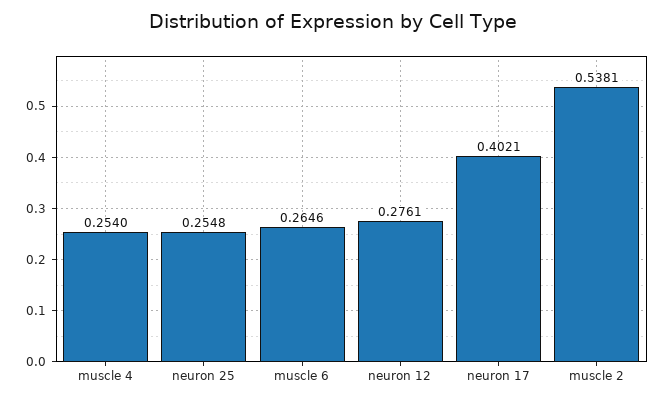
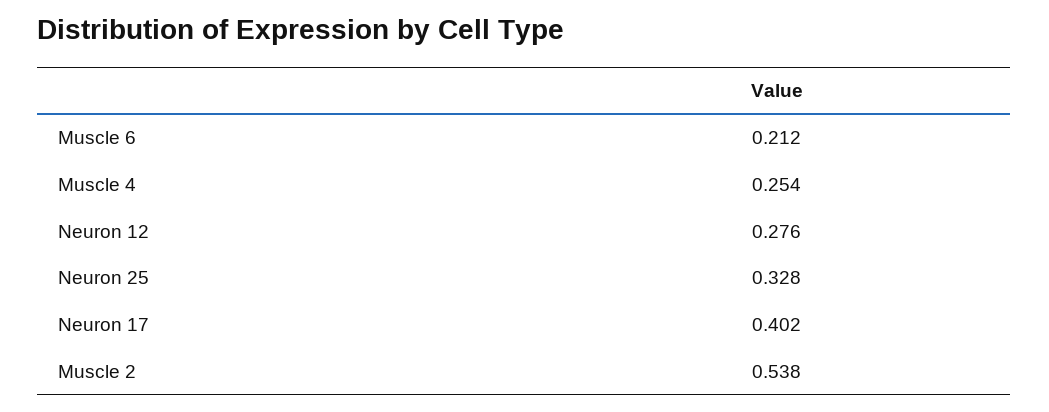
neuron 25: 0.2548 -> 0.328
muscle 6: 0.2646 -> 0.212

